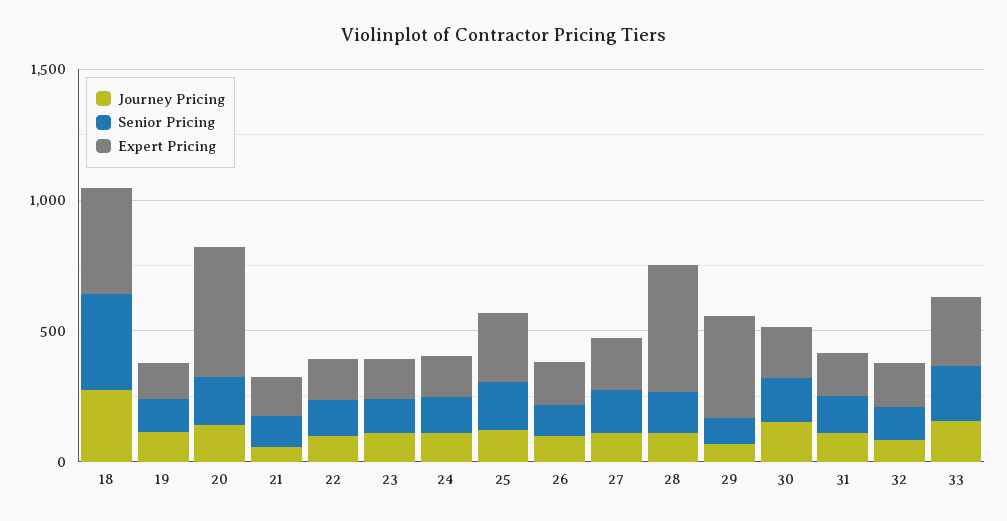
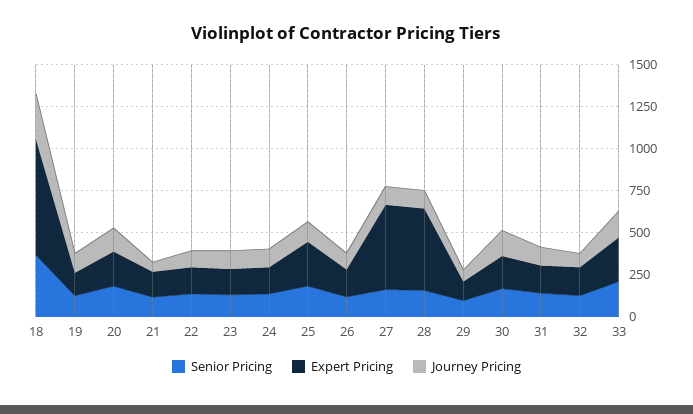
Expert Pricing, 18: 400 -> 700
Expert Pricing, 20: 500 -> 200
Expert Pricing, 27: 200 -> 500
Expert Pricing, 29: 400 -> 100

